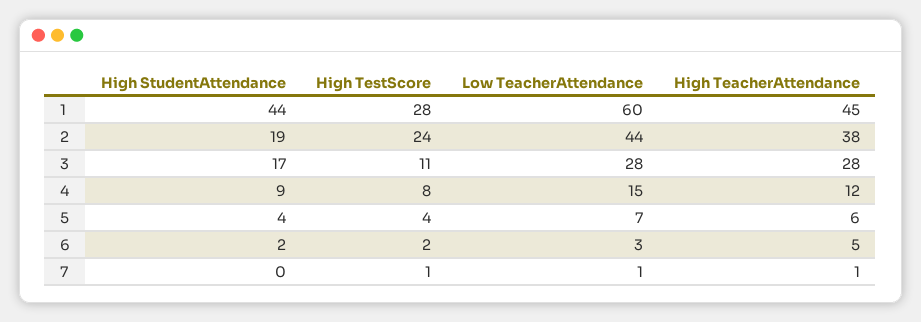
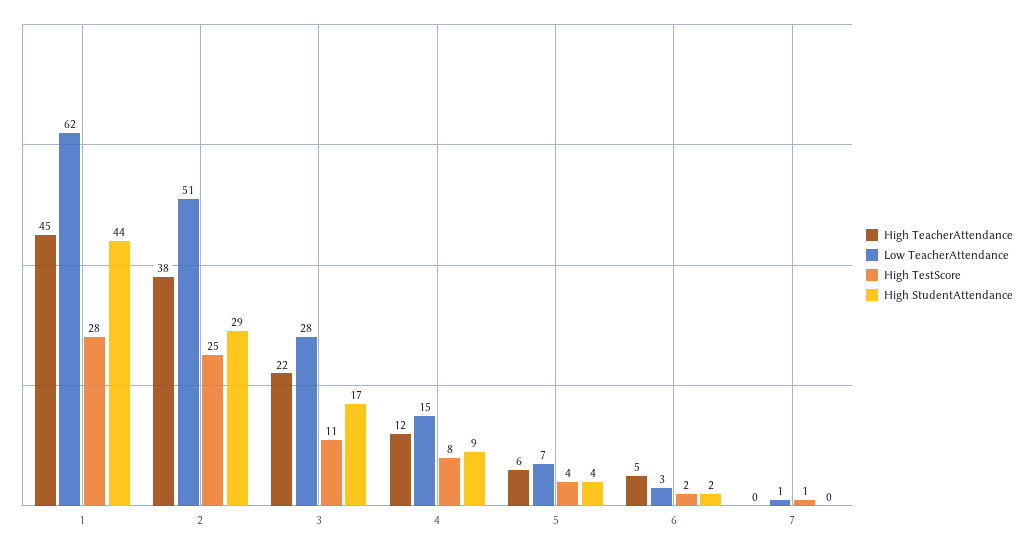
Low TeacherAttendance, 1: 60 -> 62
High StudentAttendance, 2: 19 -> 29
High TestScore, 2: 24 -> 25
Low TeacherAttendance, 2: 44 -> 51
High TeacherAttendance, 3: 28 -> 22
High TeacherAttendance, 7: 1 -> 0

